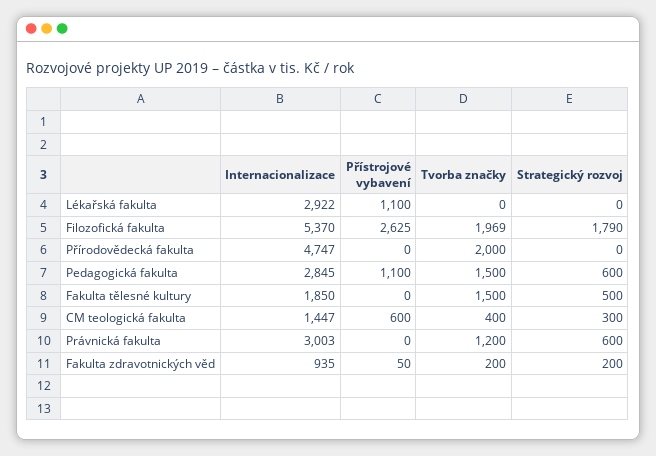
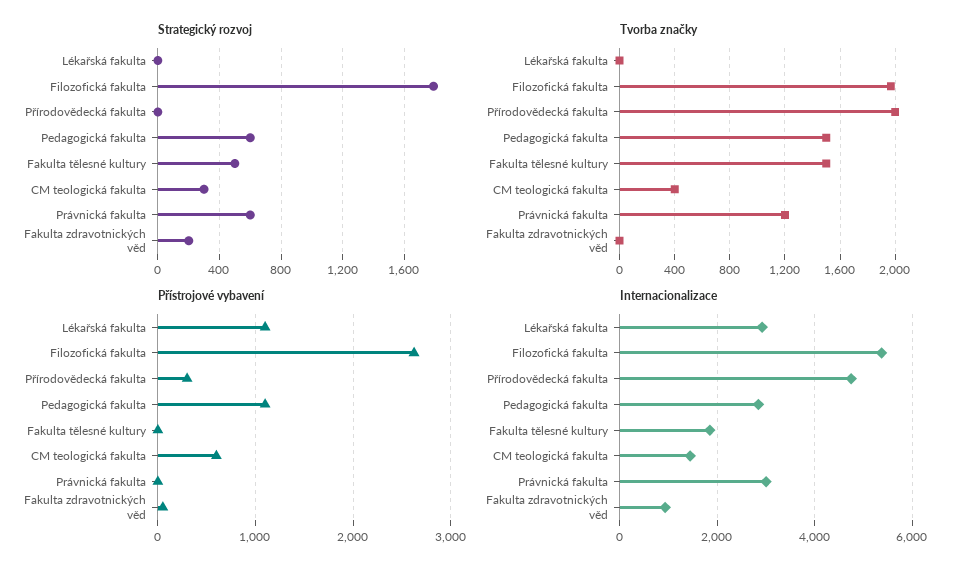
Přístrojové vybavení, Přírodovědecká fakulta: 0 -> 300
Tvorba značky, Fakulta zdravotnických věd: 200 -> 0

